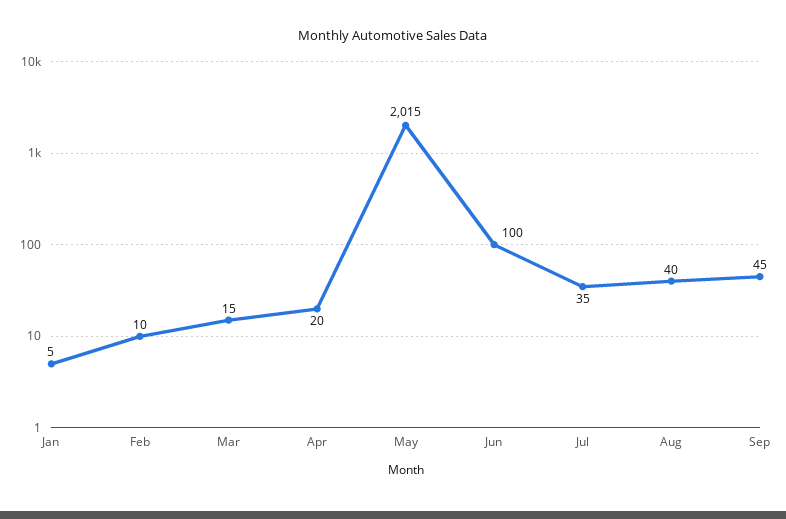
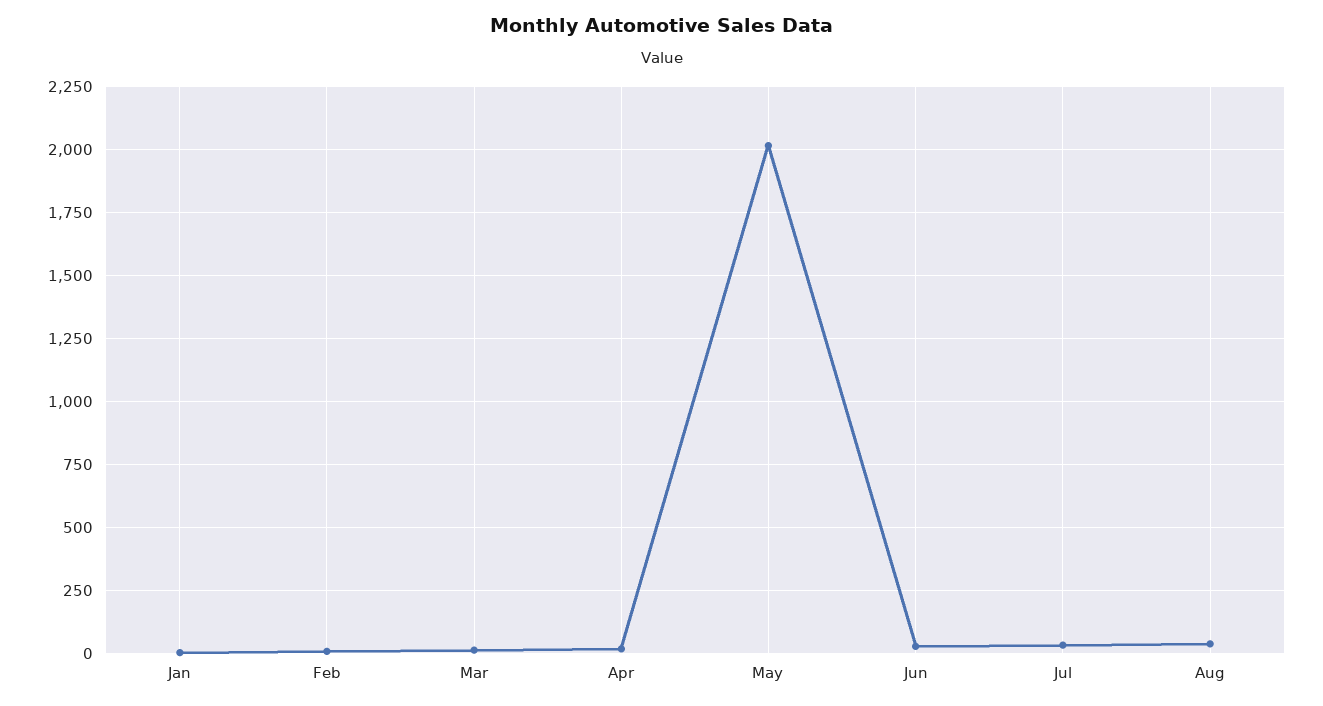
Jun: 100 -> 25
Sep: 45 -> none

